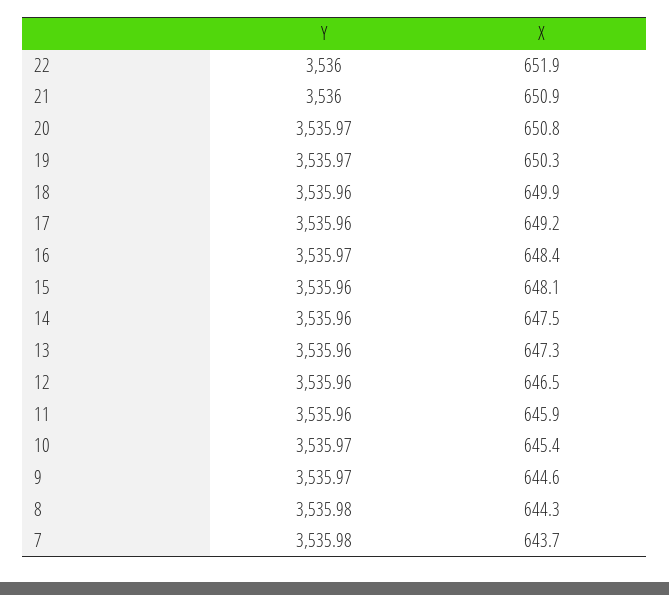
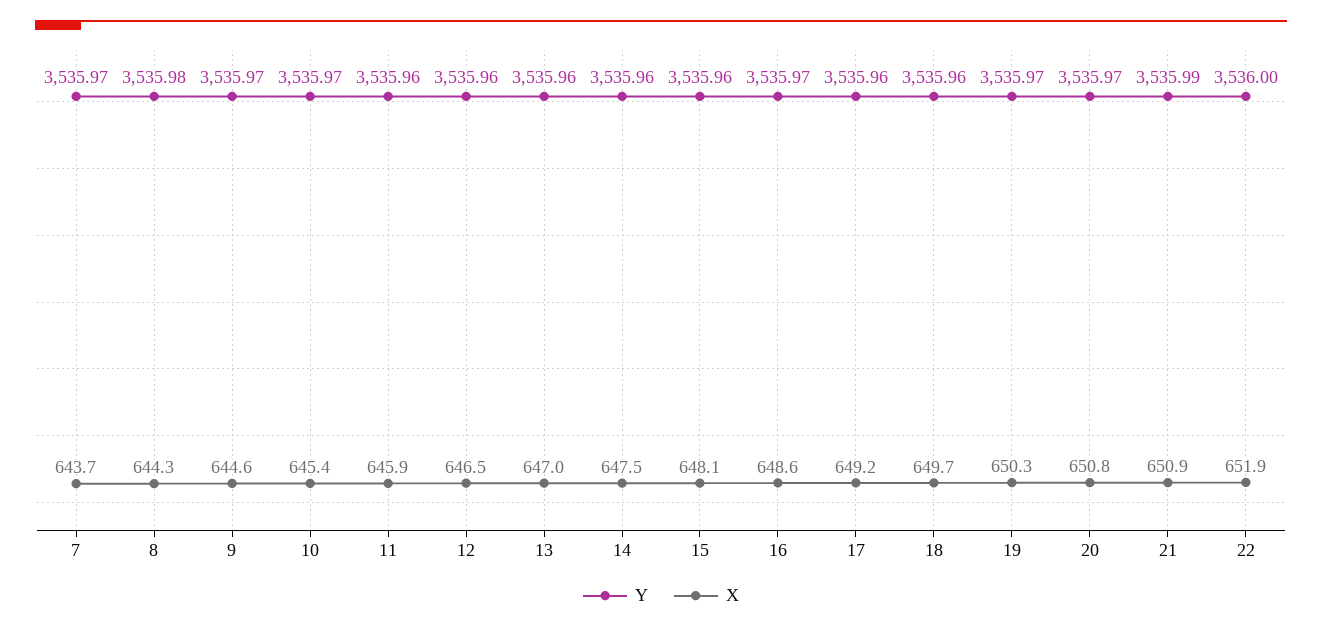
Y, 21: 3536 -> 3535.99
X, 18: 649.9 -> 649.7
X, 16: 648.4 -> 648.6
X, 13: 647.3 -> 647
Y, 7: 3535.98 -> 3535.97

